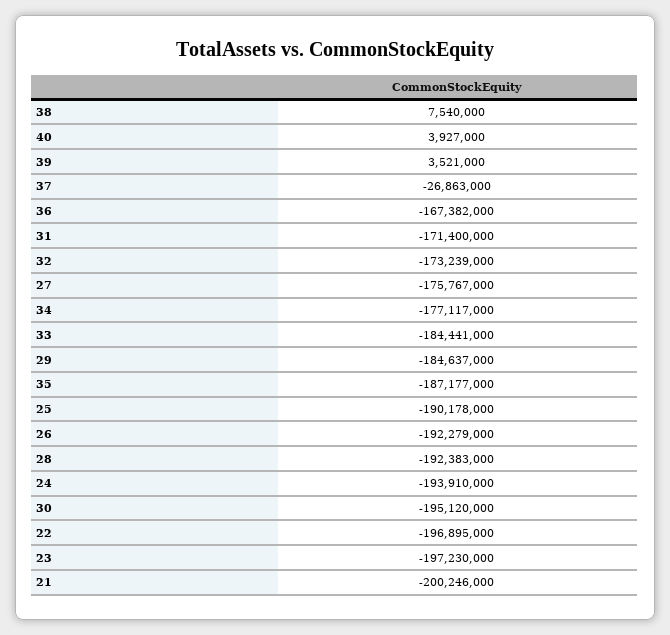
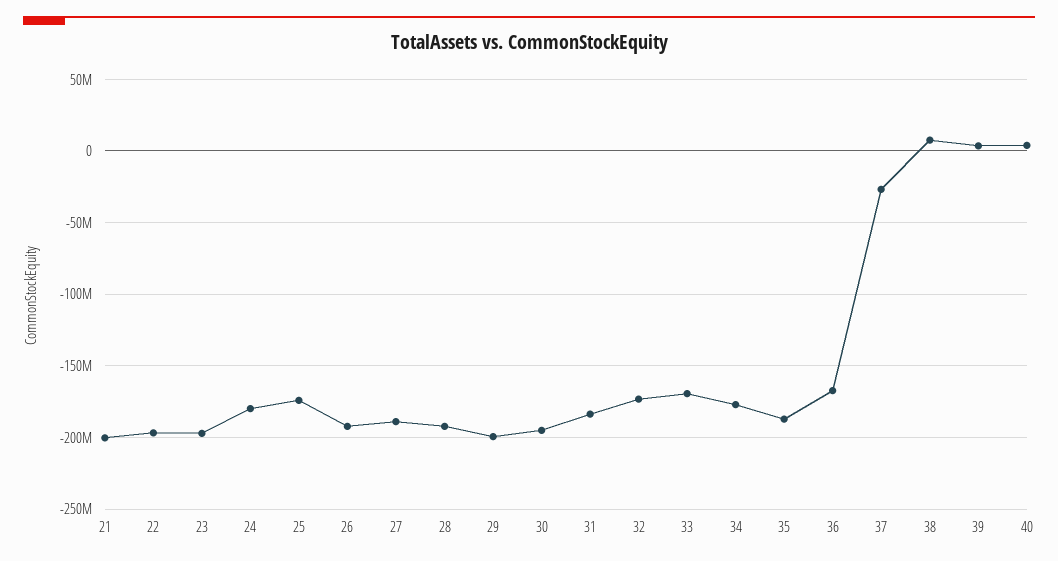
31: -171400000 -> -185000000
27: -175767000 -> -190000000
33: -184441000 -> -170000000
29: -184637000 -> -200000000
25: -190178000 -> -175000000
24: -193910000 -> -180000000

